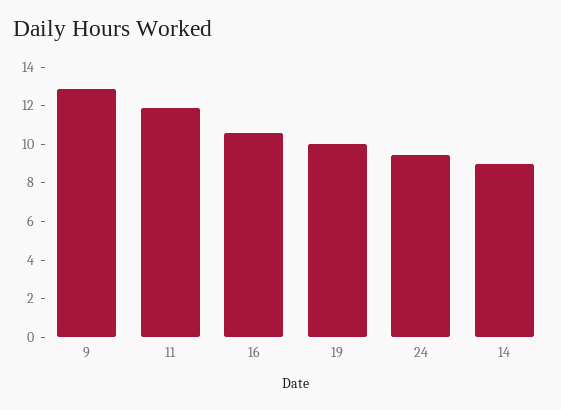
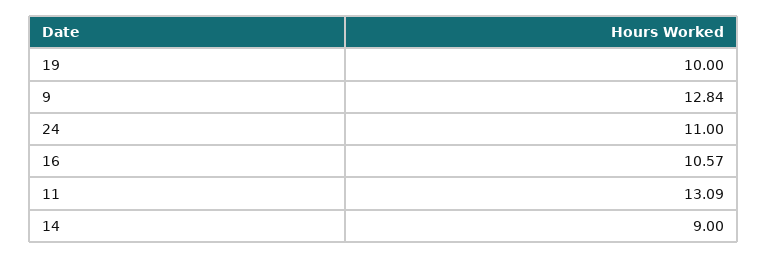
11: 12 -> 13.09
24: 9.5 -> 11

